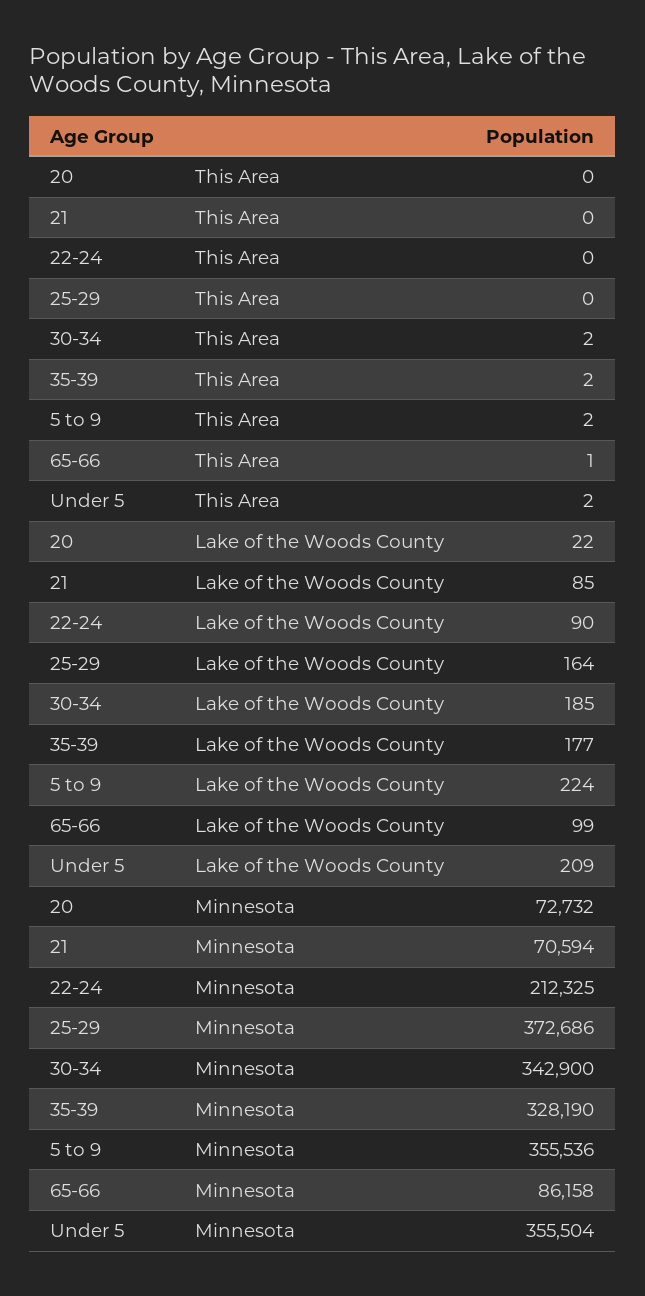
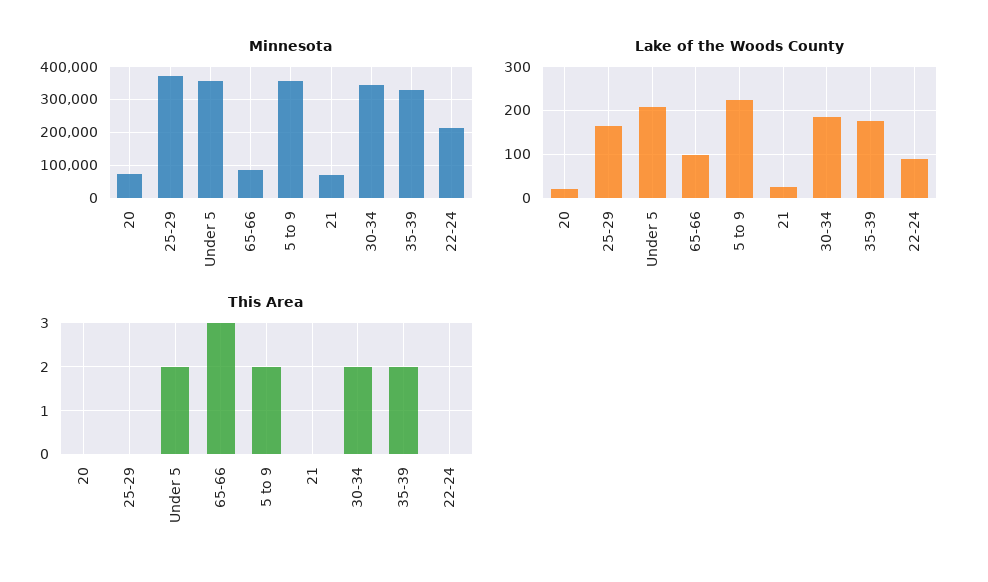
This Area, 65-66: 1 -> 3
Lake of the Woods County, 21: 85 -> 20

